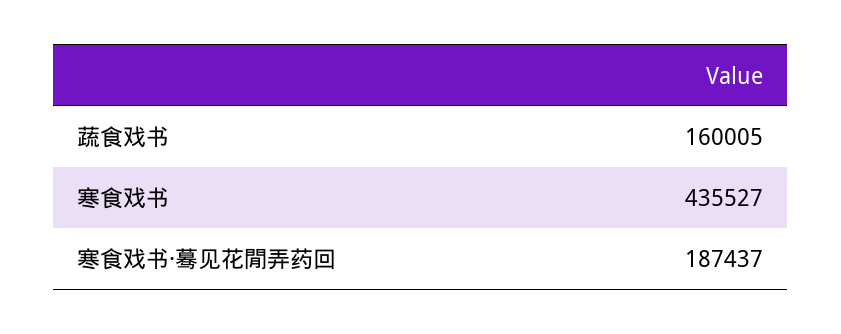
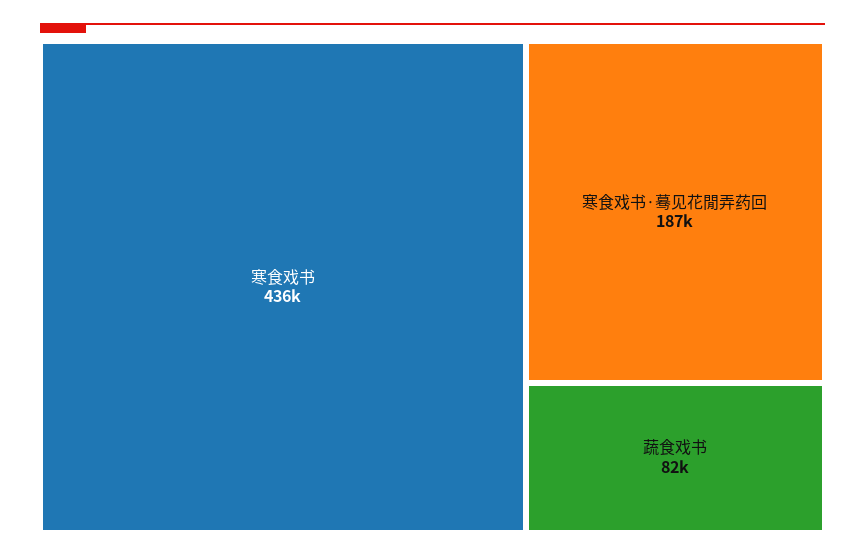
蔬食戏书: 160005 -> 82000

